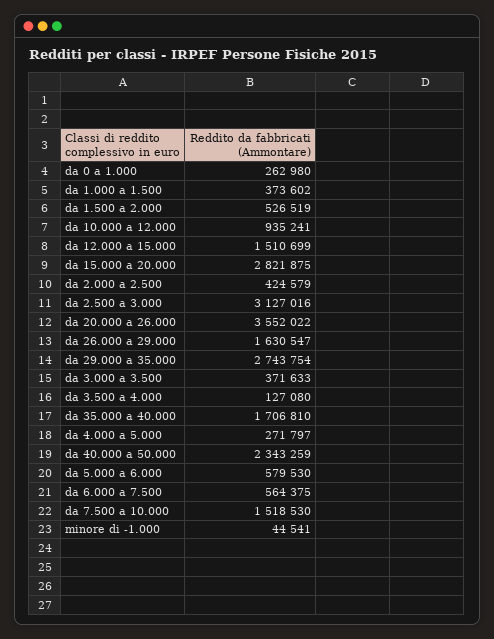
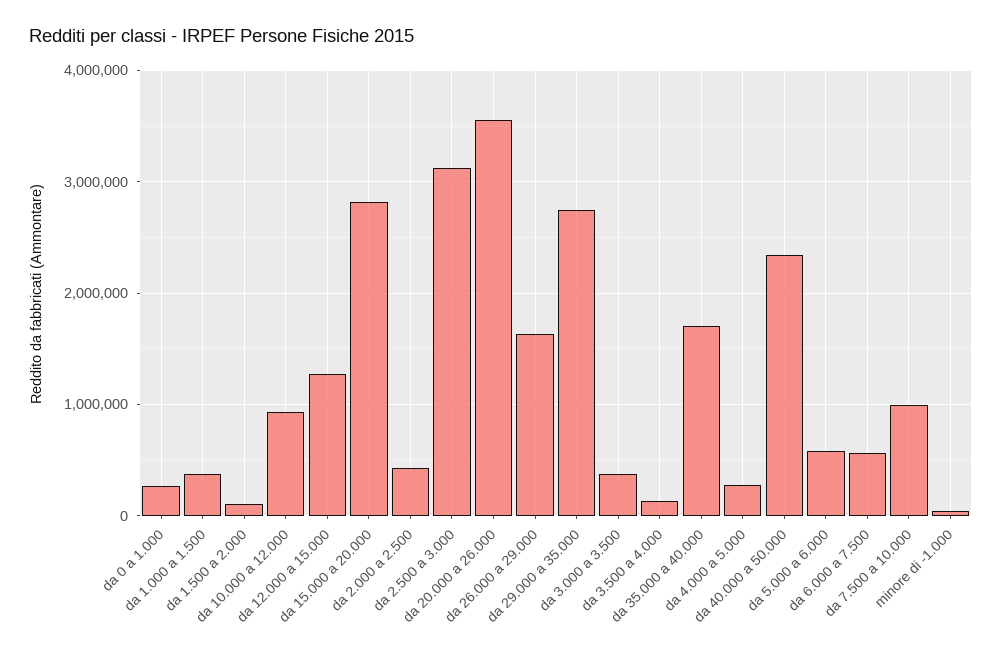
da 1.500 a 2.000: 526519 -> 100000
da 12.000 a 15.000: 1510699 -> 1300000
da 7.500 a 10.000: 1518530 -> 1000000

